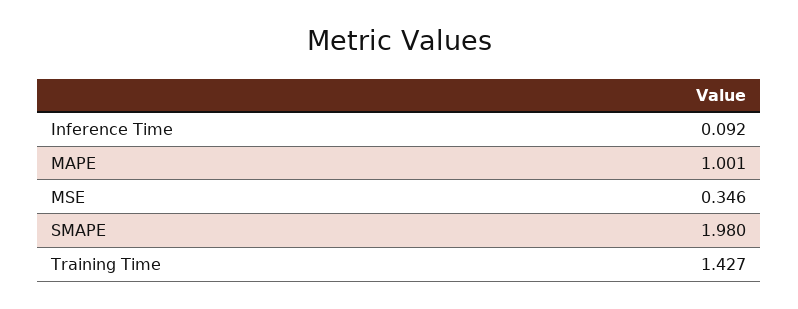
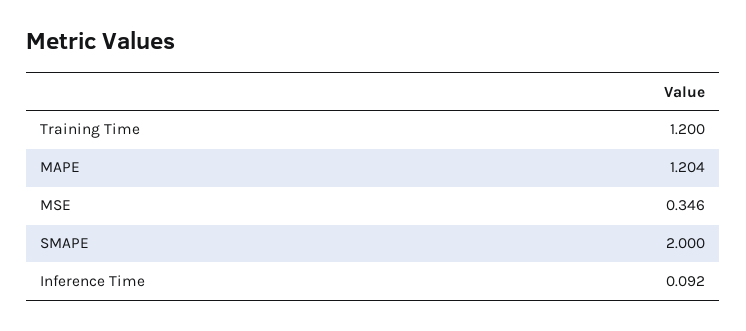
MAPE: 1.001 -> 1.204
SMAPE: 1.98 -> 2
Training Time: 1.427 -> 1.2

